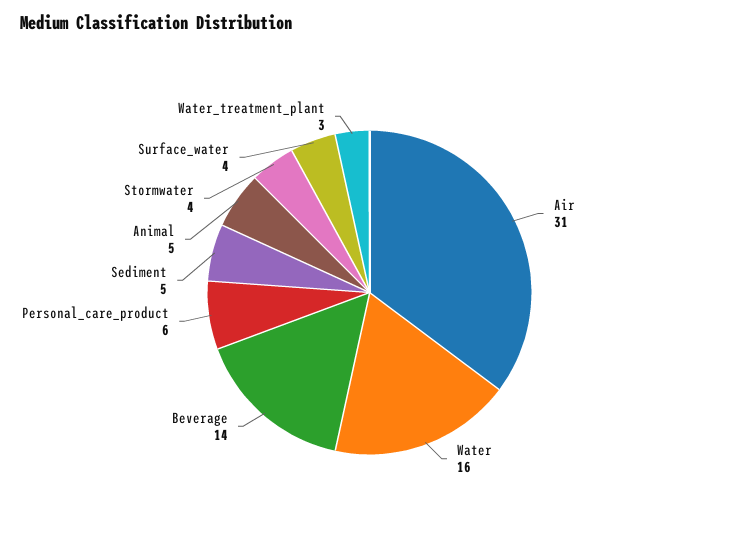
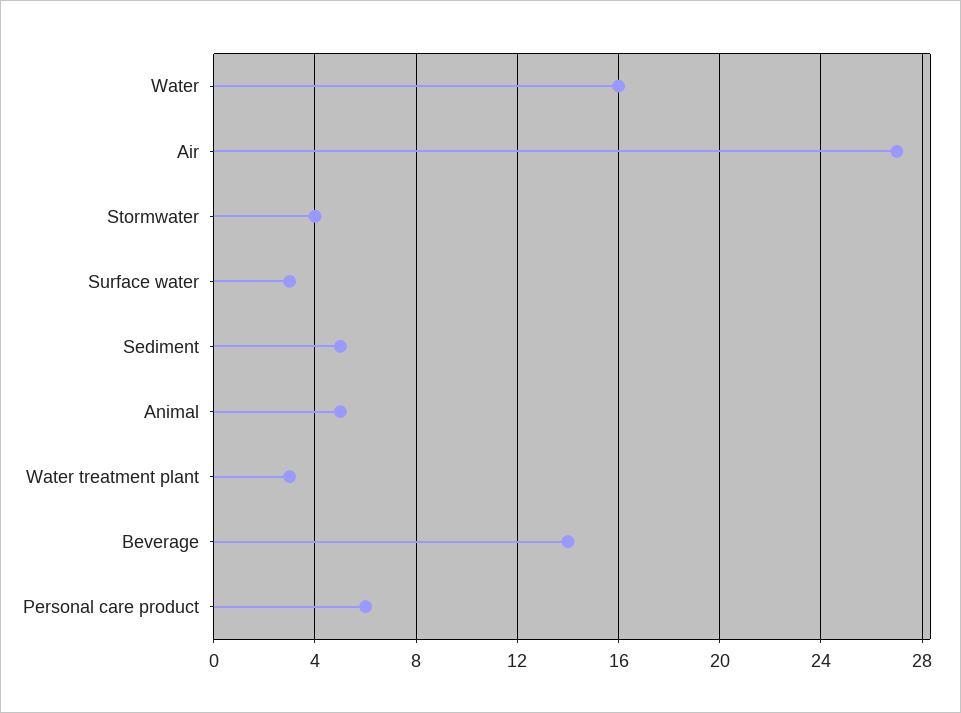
Air: 31 -> 27
Surface_water: 4 -> 3

